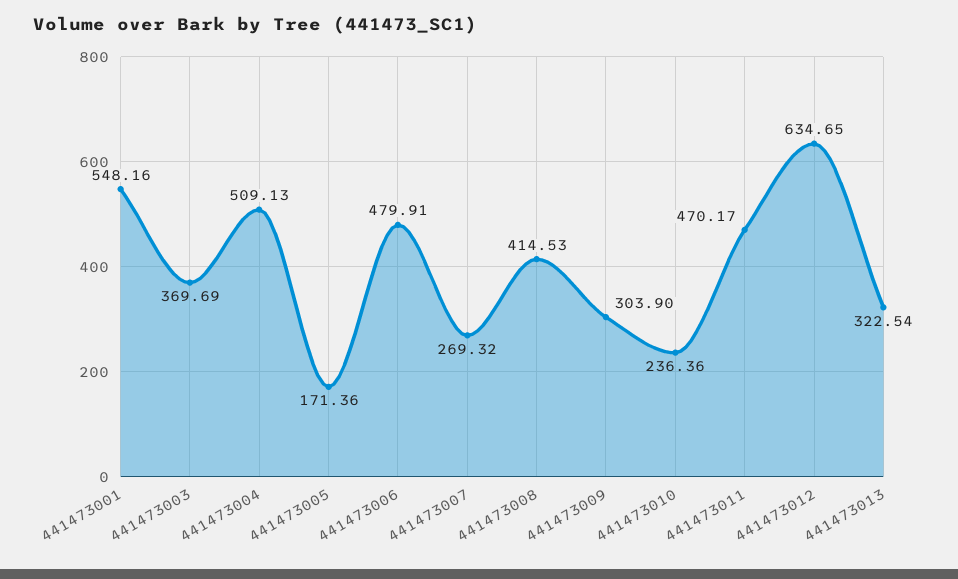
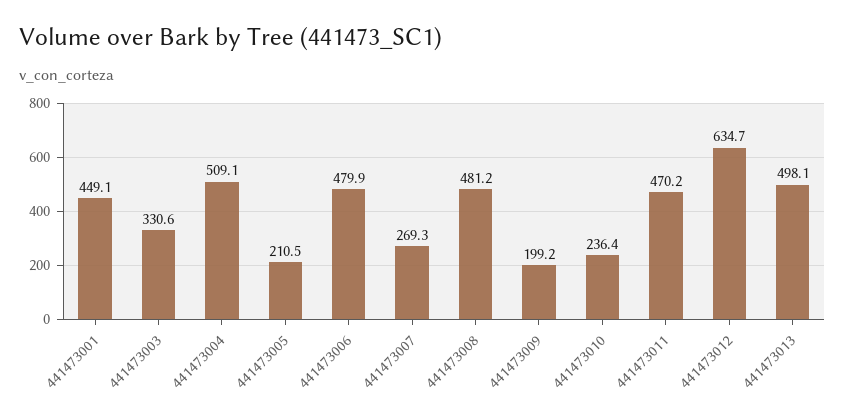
441473001: 548.16 -> 449.1
441473003: 369.69 -> 330.6
441473005: 171.36 -> 210.5
441473008: 414.53 -> 481.2
441473009: 303.9 -> 199.2
441473013: 322.54 -> 498.1

